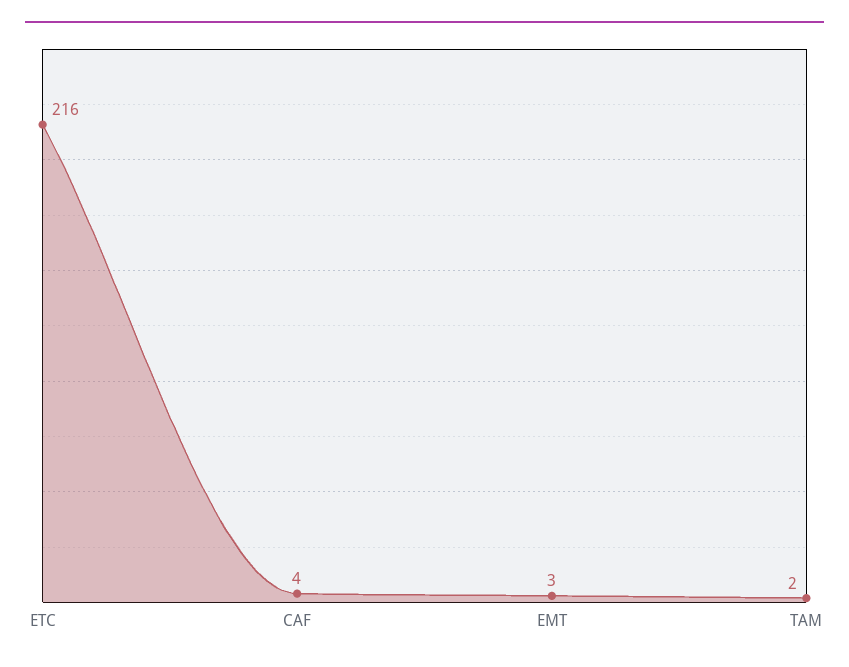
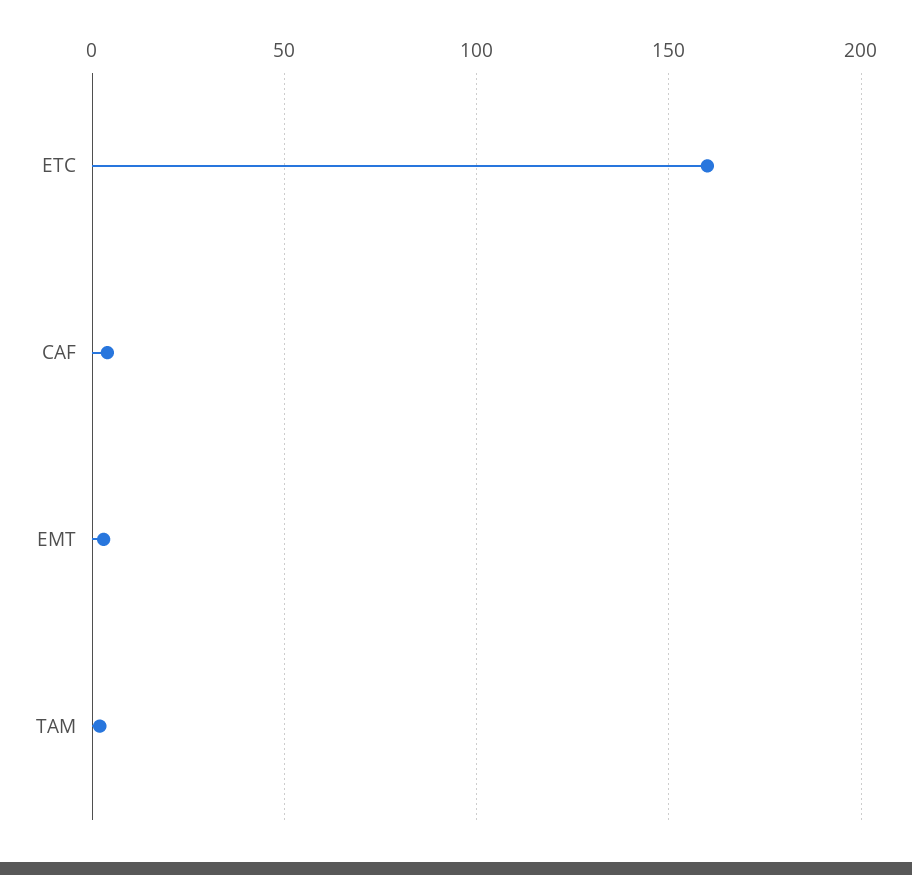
ETC: 216 -> 160

